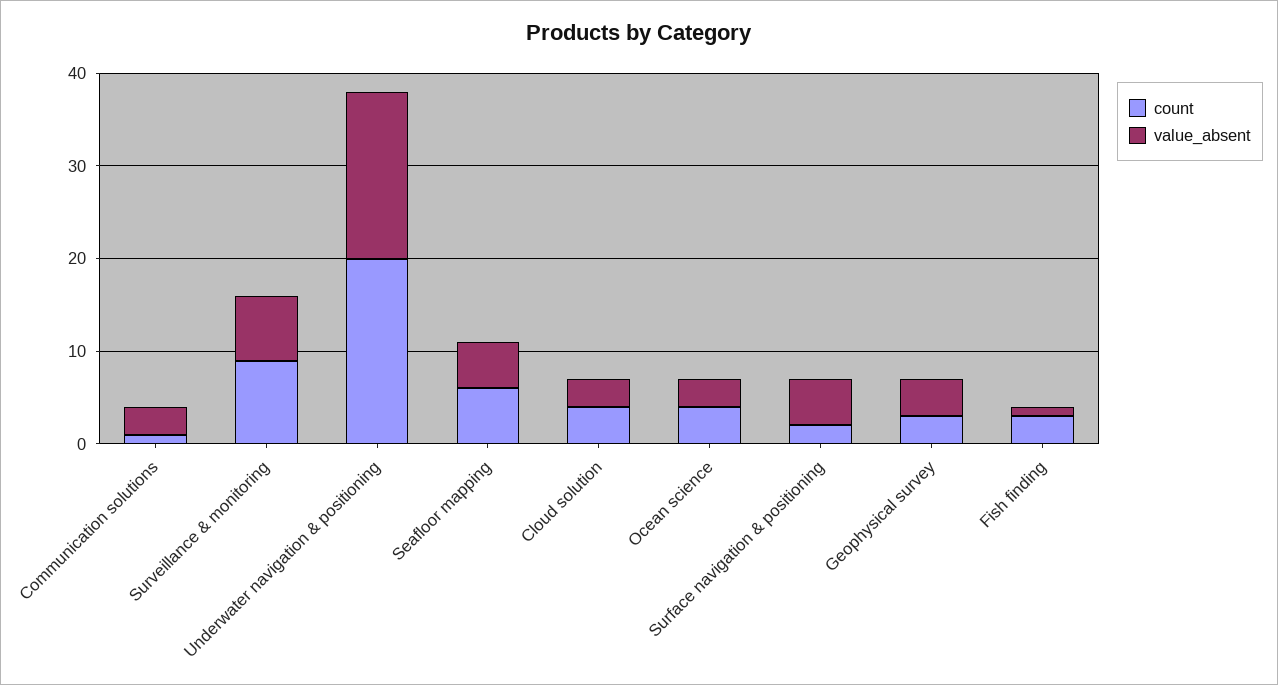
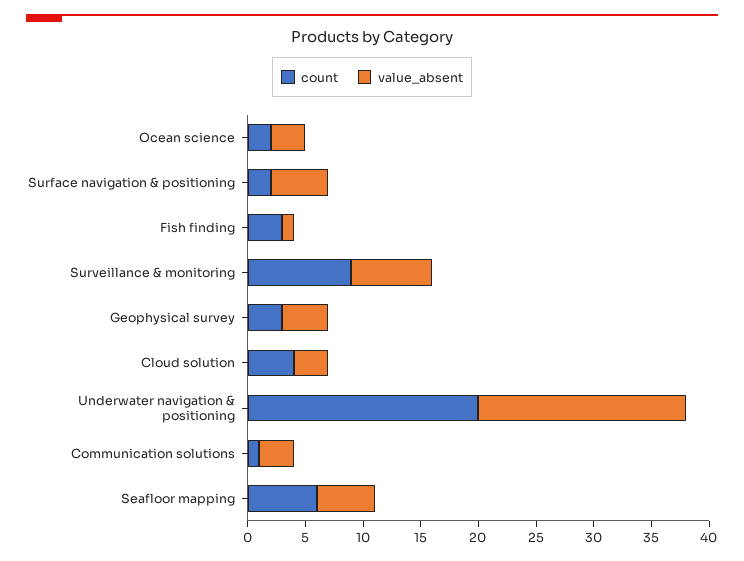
count, Ocean science: 4 -> 2

